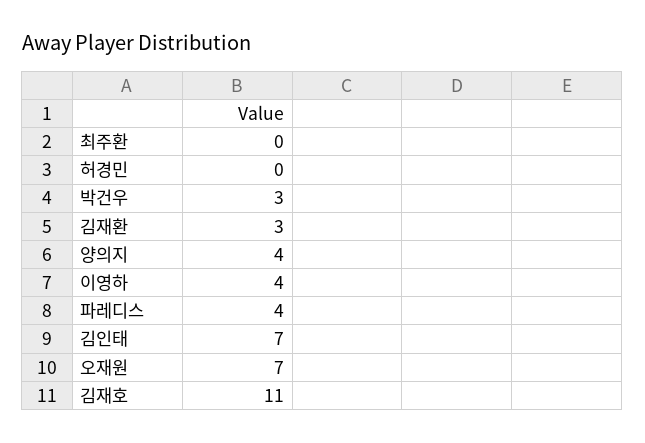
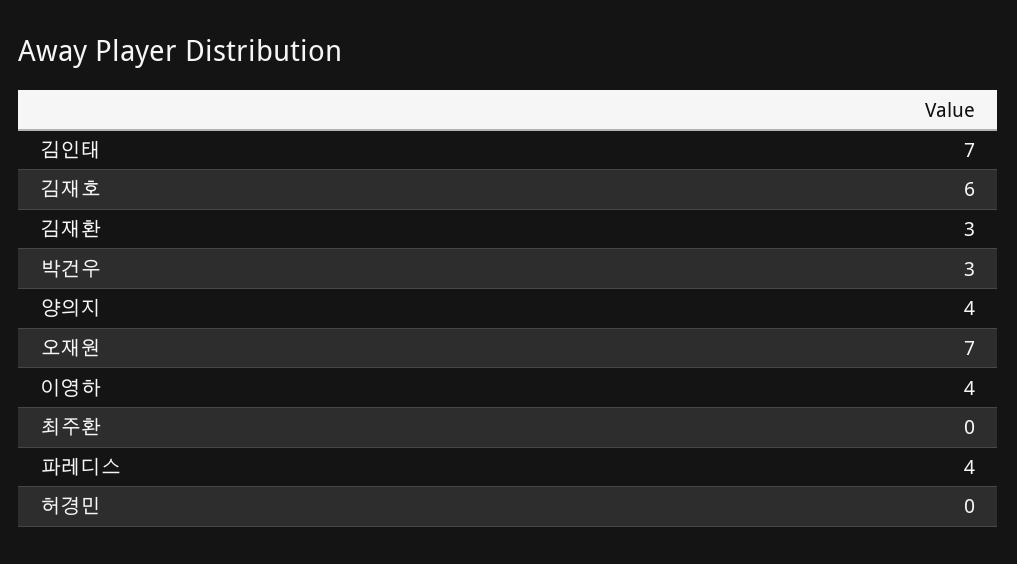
김재호: 11 -> 6

